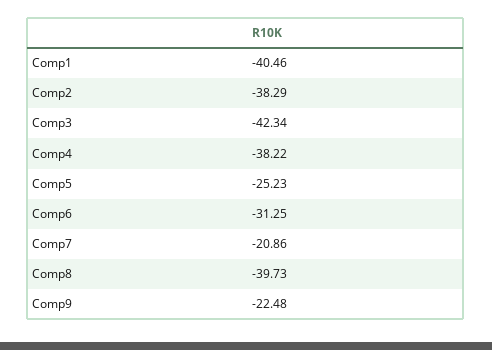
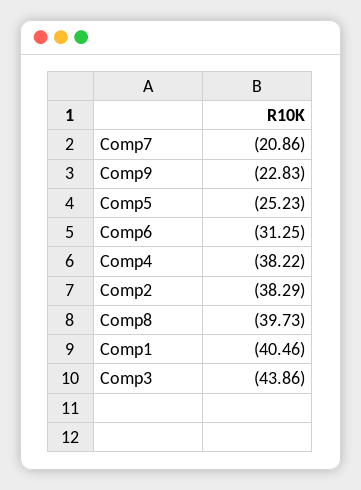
Comp3: -42.34 -> -43.86
Comp9: -22.48 -> -22.83

